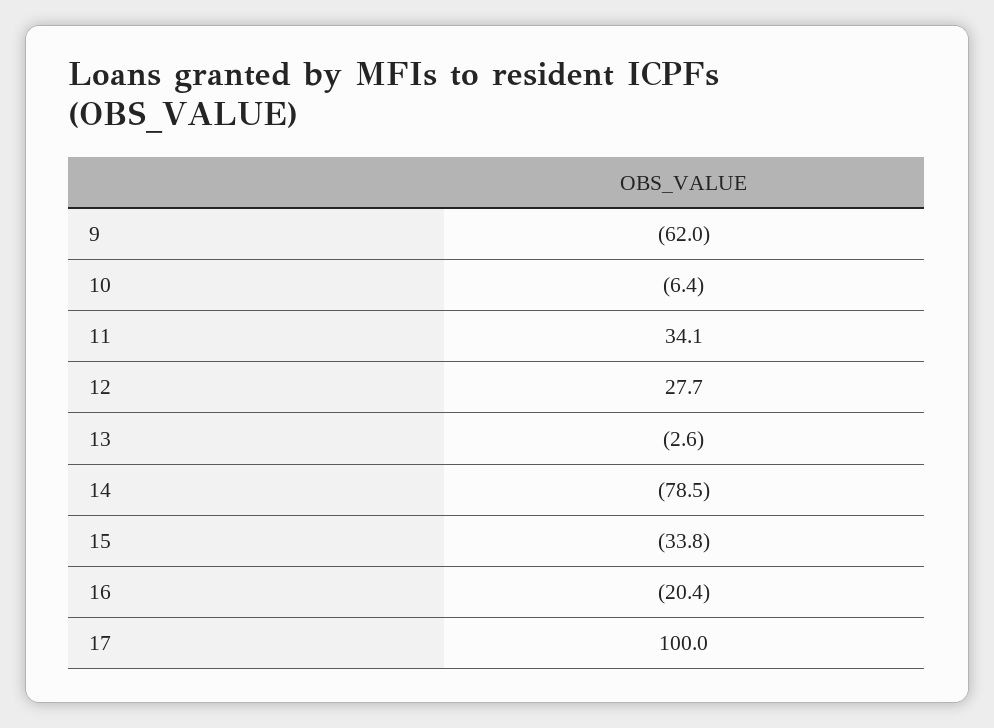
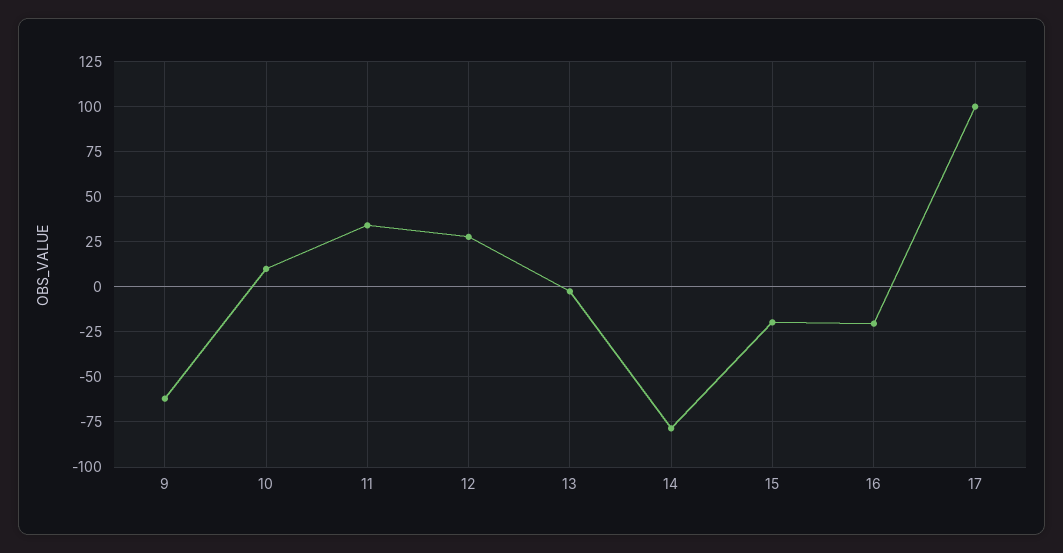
10: -6.4 -> 10
15: -33.8 -> -20

